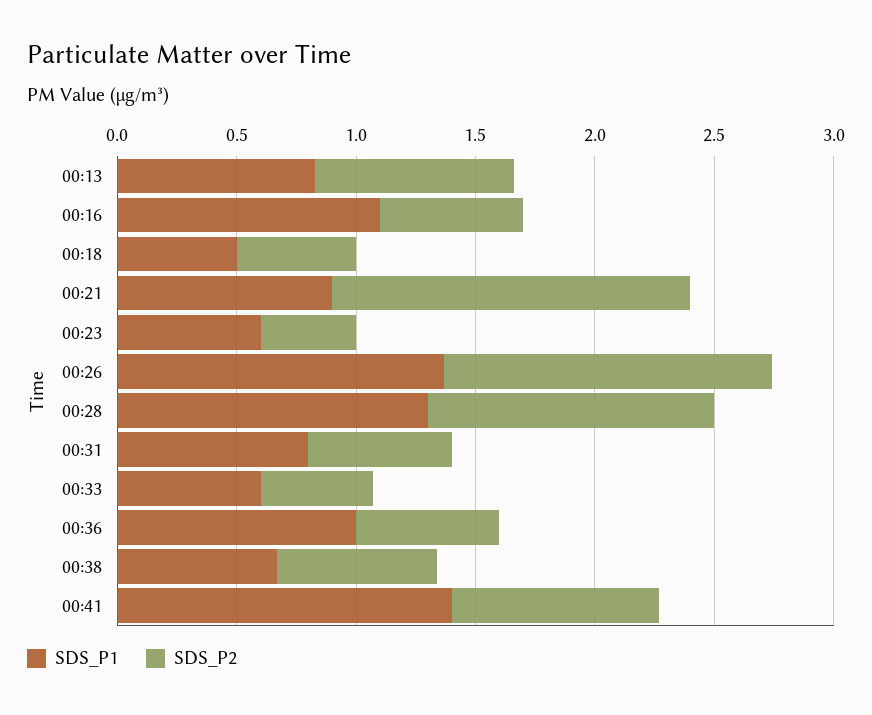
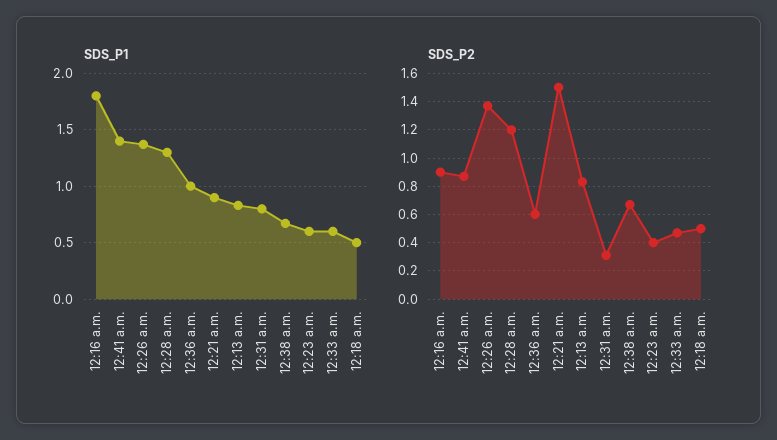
SDS_P1, 00:16: 1.1 -> 1.8
SDS_P2, 00:16: 0.6 -> 0.9
SDS_P2, 00:31: 0.6 -> 0.3

